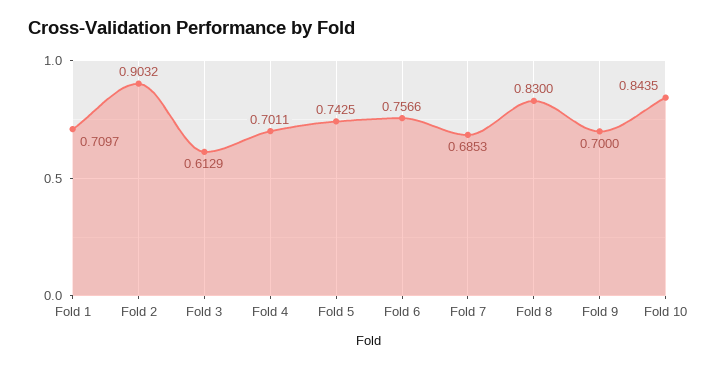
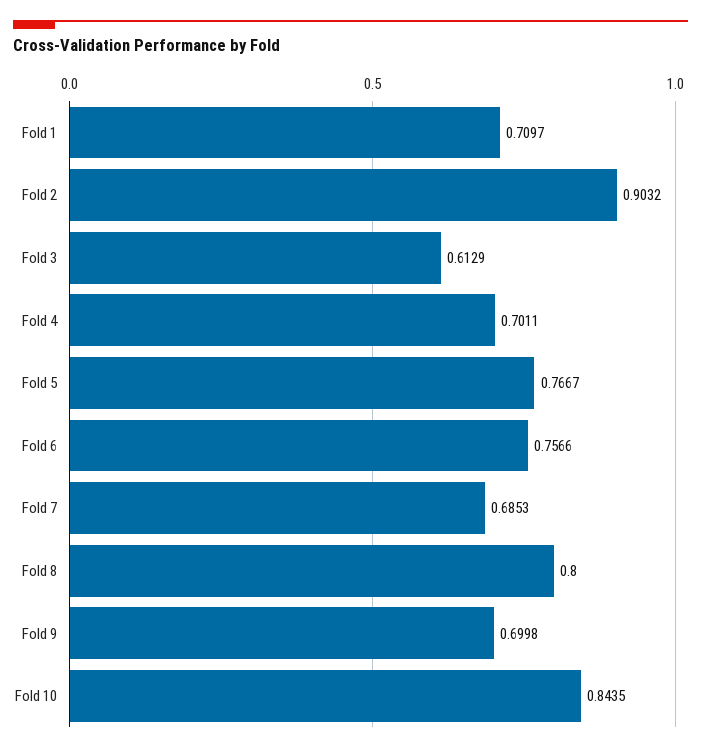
Fold 5: 0.7425 -> 0.7667
Fold 8: 0.83 -> 0.8
Fold 9: 0.7 -> 0.6998

